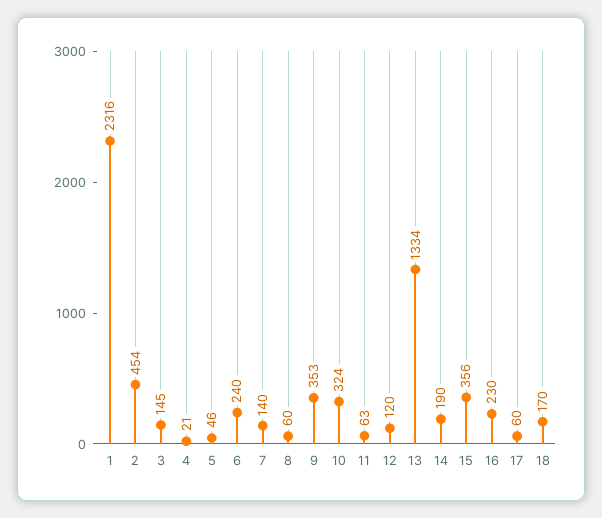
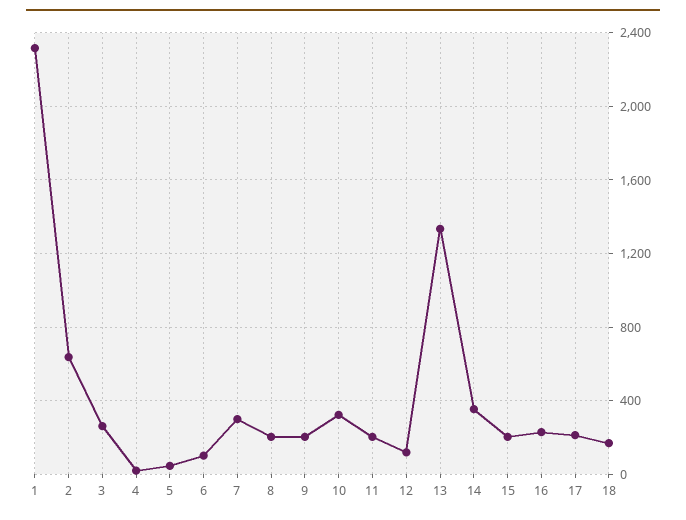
2: 454 -> 650
3: 145 -> 250
6: 240 -> 100
7: 140 -> 300
8: 60 -> 200
9: 353 -> 200
11: 63 -> 200
14: 190 -> 350
15: 356 -> 200
17: 60 -> 200

